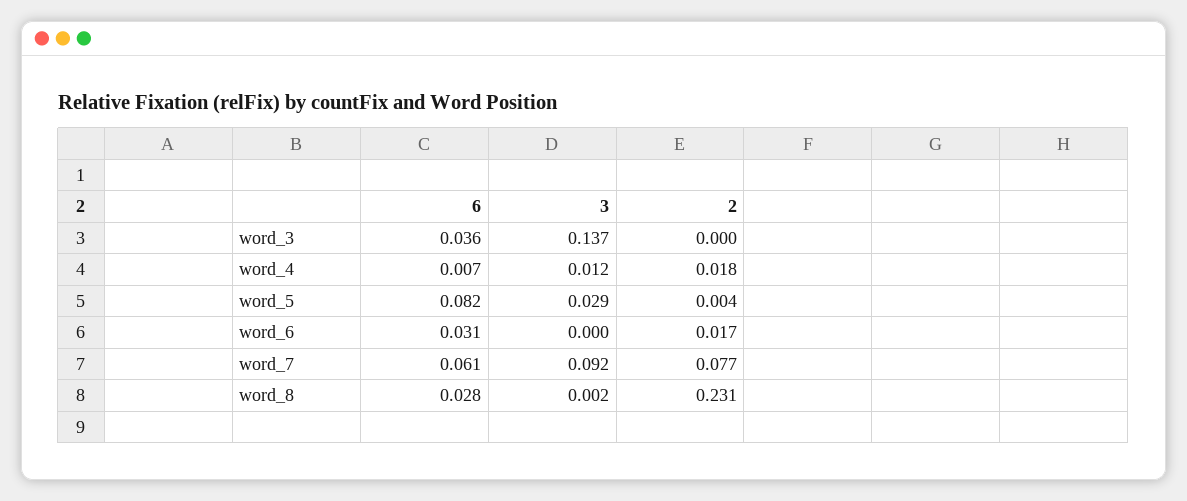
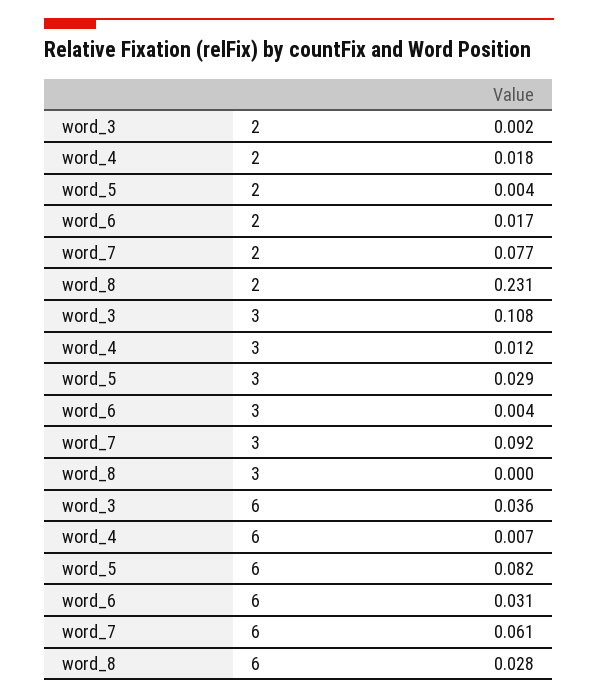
3, word_3: 0.137 -> 0.108
2, word_3: 0 -> 0.002
3, word_6: 0 -> 0.004
3, word_8: 0.002 -> 0

